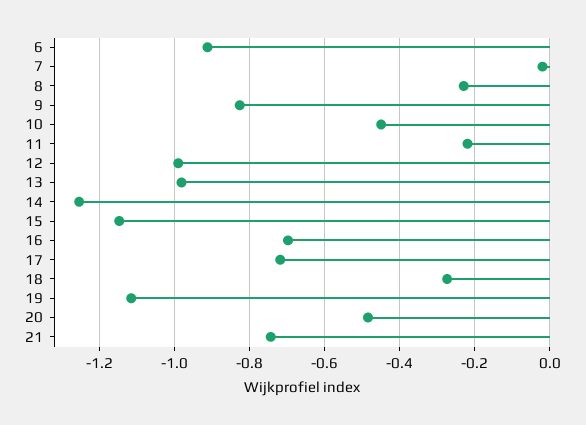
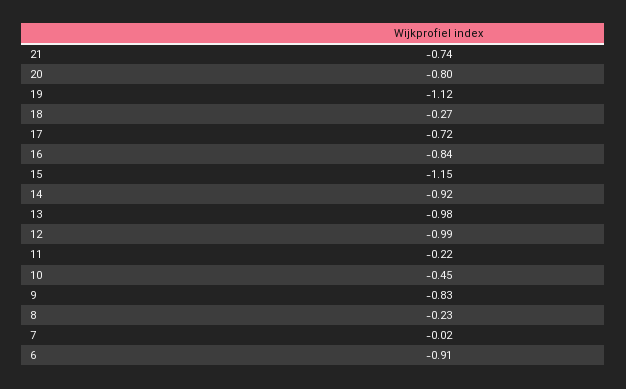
14: -1.26 -> -0.92
16: -0.7 -> -0.84
20: -0.48 -> -0.8

